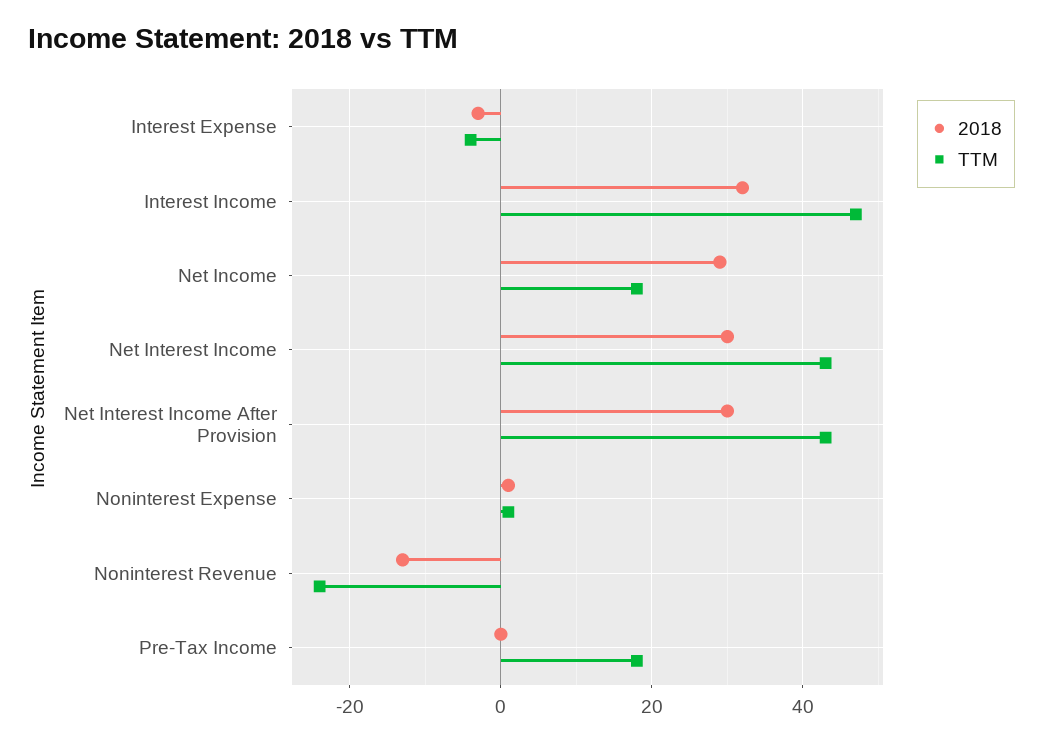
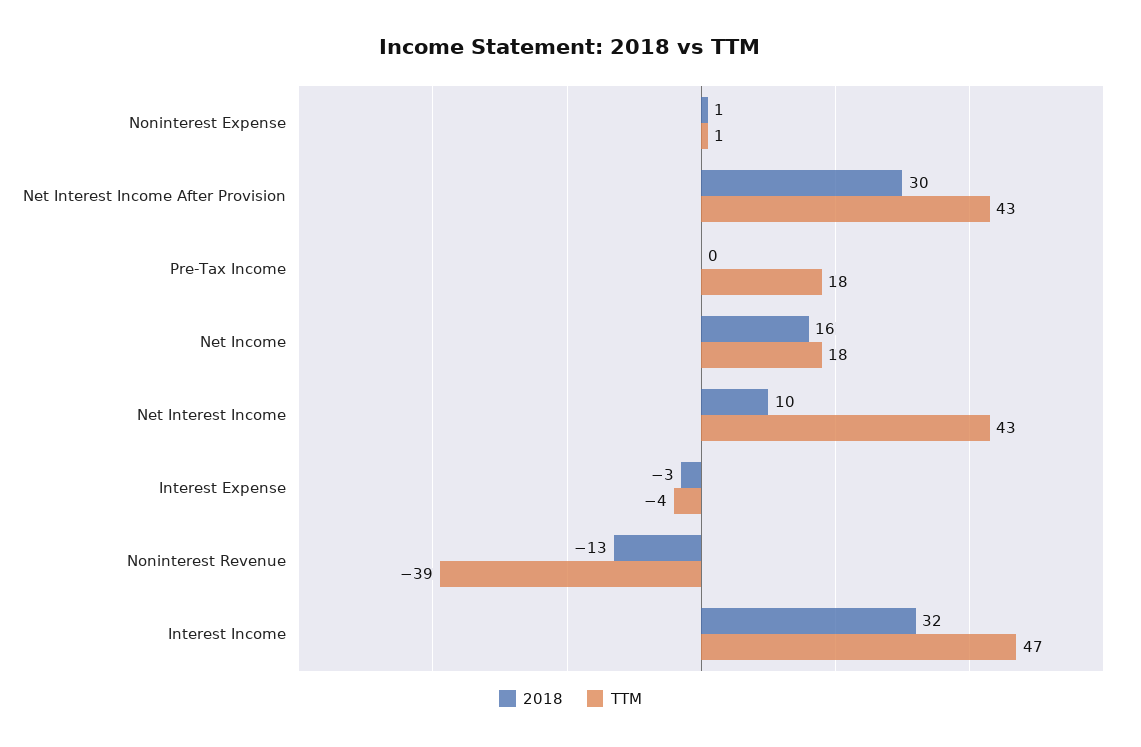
2018, Net Income: 30 -> 16
2018, Net Interest Income: 30 -> 10
TTM, Noninterest Revenue: -25 -> -39

